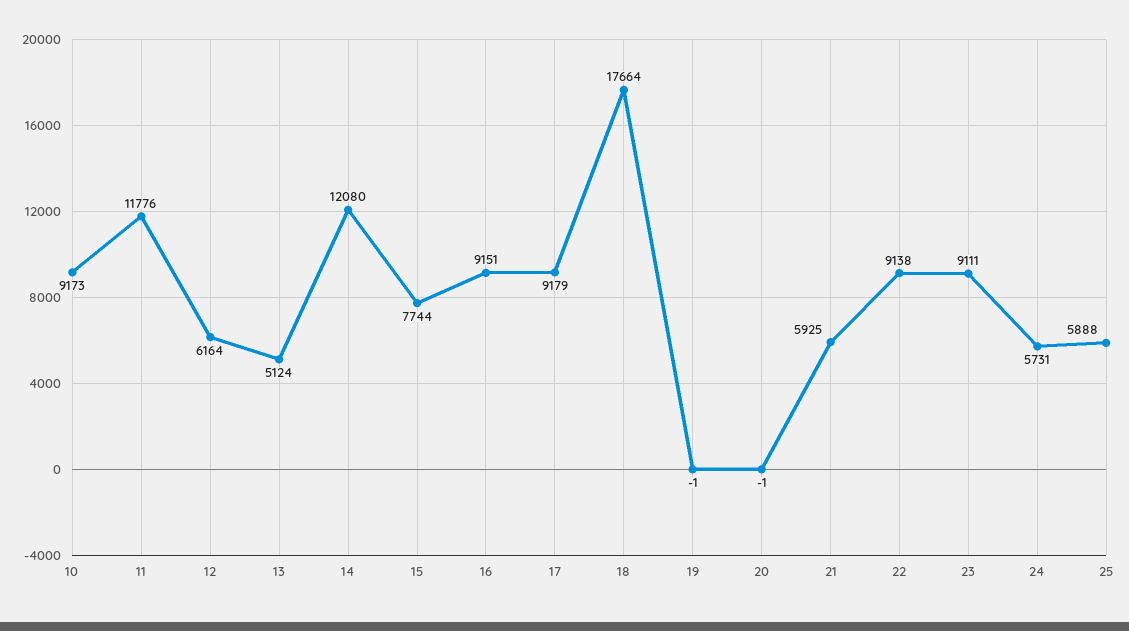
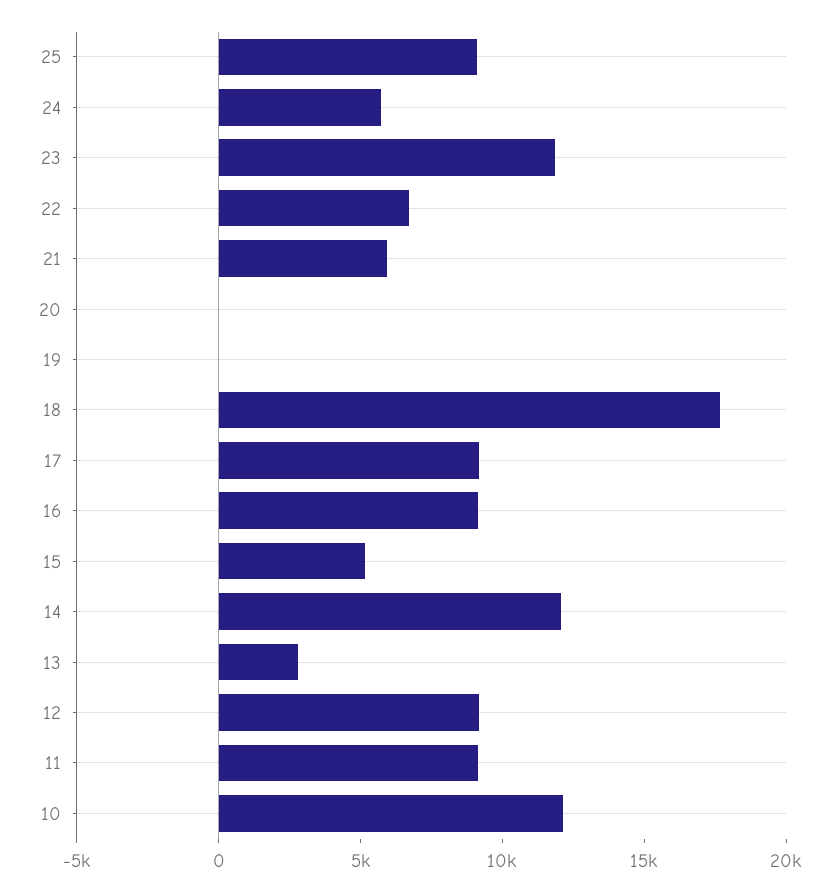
10: 9173 -> 12000
11: 11776 -> 9000
12: 6164 -> 9000
13: 5124 -> 3000
15: 7744 -> 5000
22: 9138 -> 7000
23: 9111 -> 12000
25: 5888 -> 9000

